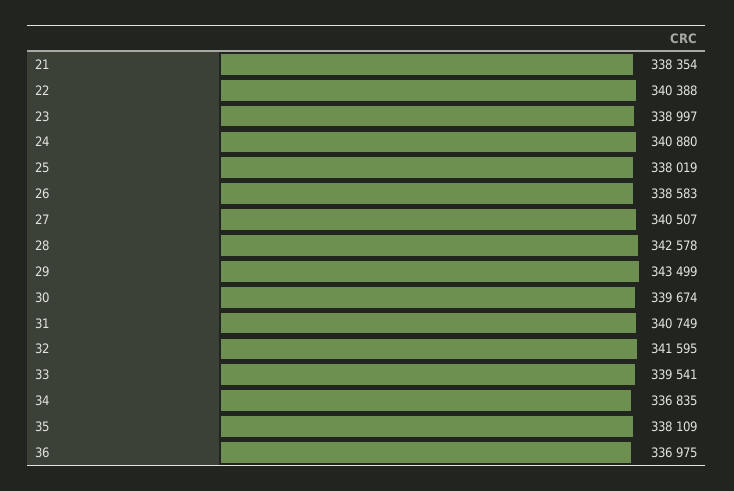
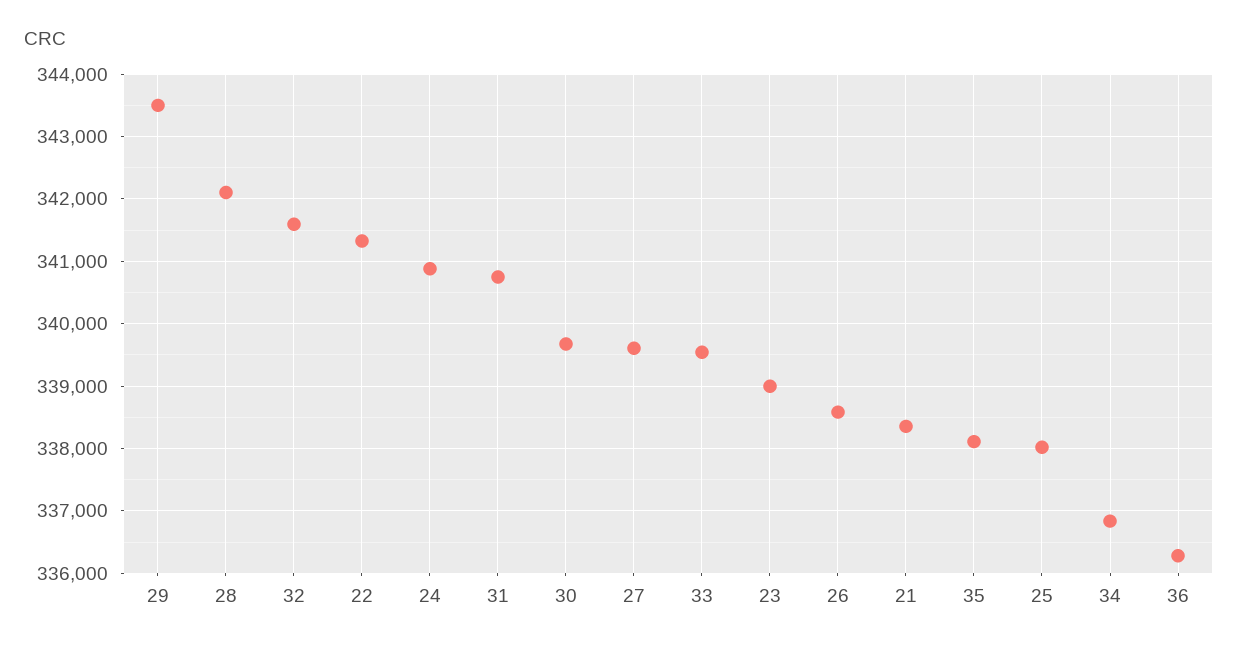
22: 340388 -> 341300
27: 340507 -> 339600
28: 342578 -> 342100
36: 336975 -> 336300

